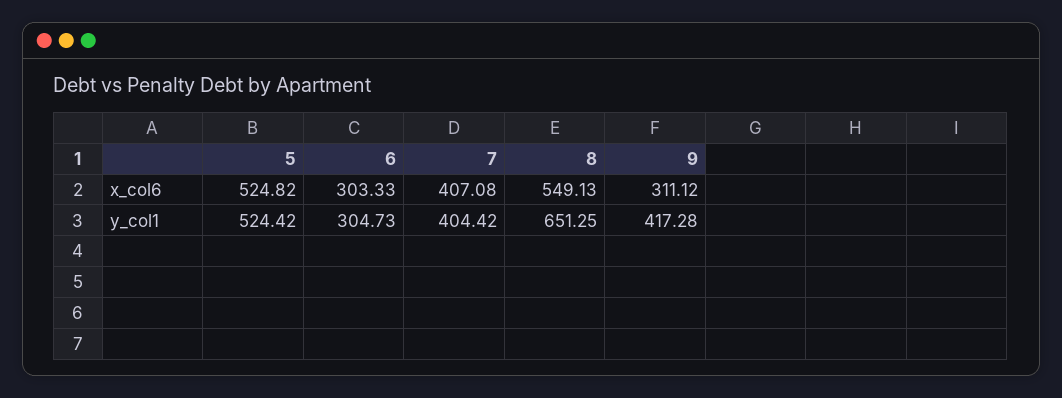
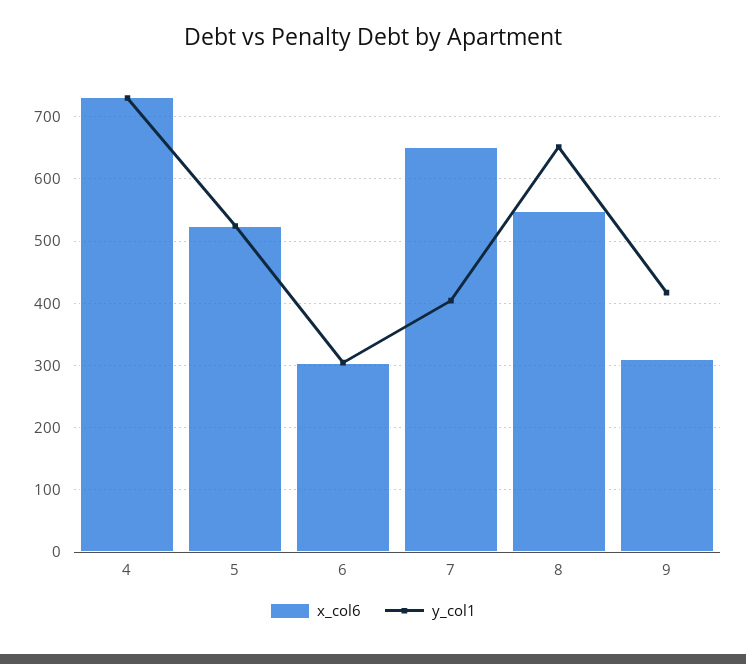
x_col6, 7: 407.08 -> 650
x_col6, 4: none -> 730
y_col1, 4: none -> 730

